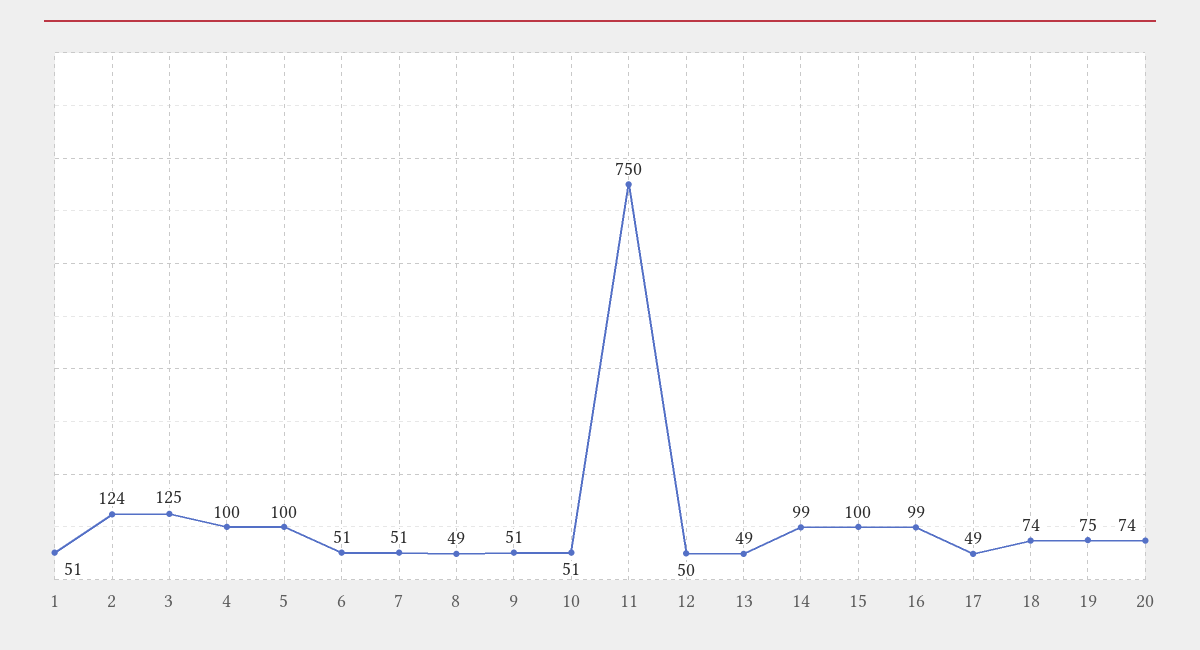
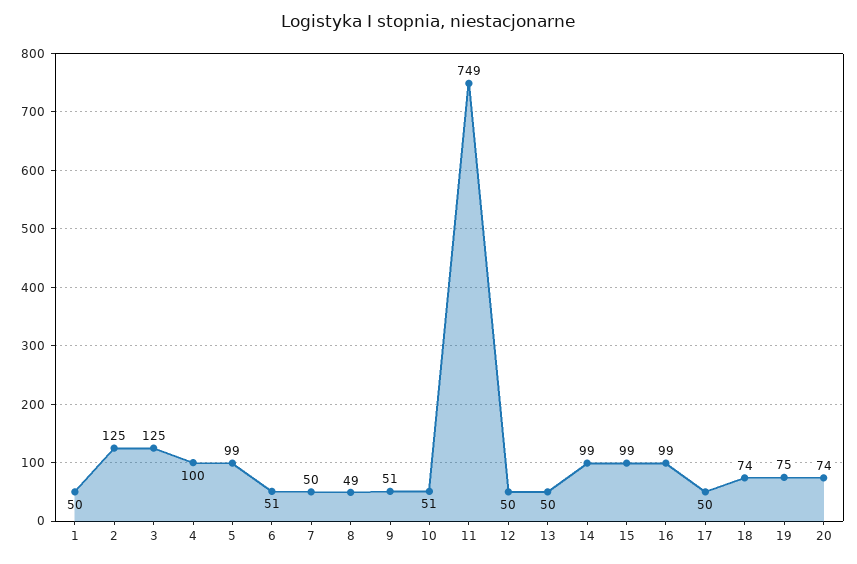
1: 51 -> 50
2: 124 -> 125
5: 100 -> 99
7: 51 -> 50
11: 750 -> 749
13: 49 -> 50
15: 100 -> 99
17: 49 -> 50

